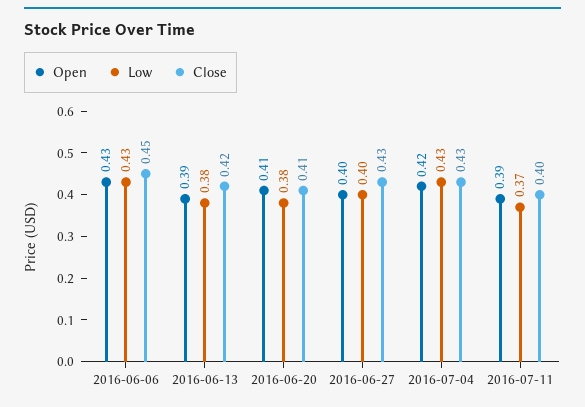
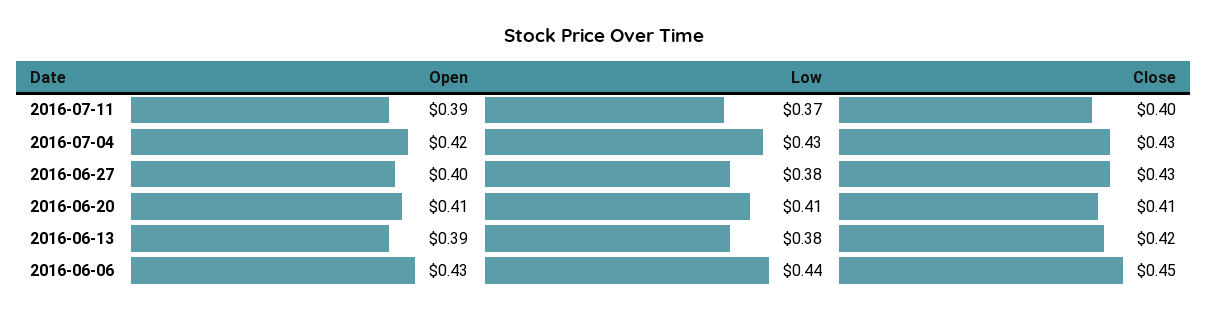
Low, 2016-06-06: 0.43 -> 0.44
Low, 2016-06-20: 0.38 -> 0.41
Low, 2016-06-27: 0.4 -> 0.38

